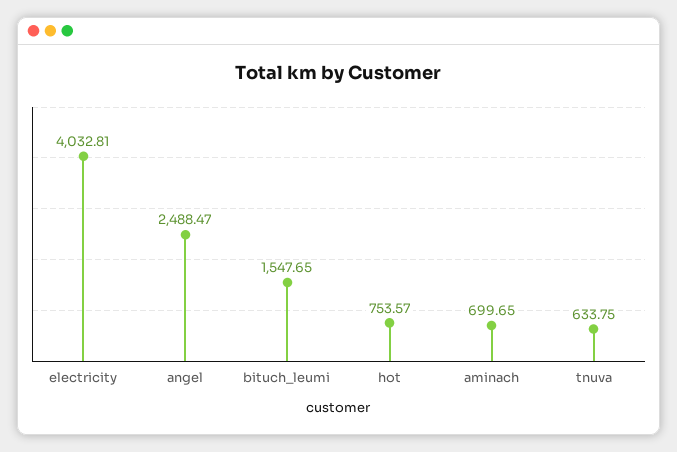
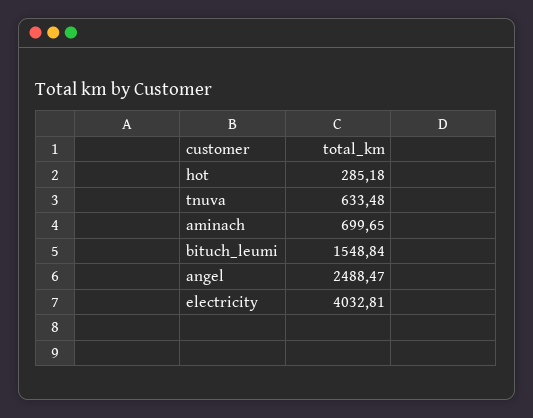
bituch_leumi: 1547.65 -> 1548.84
hot: 753.57 -> 285.18
tnuva: 633.75 -> 633.48

